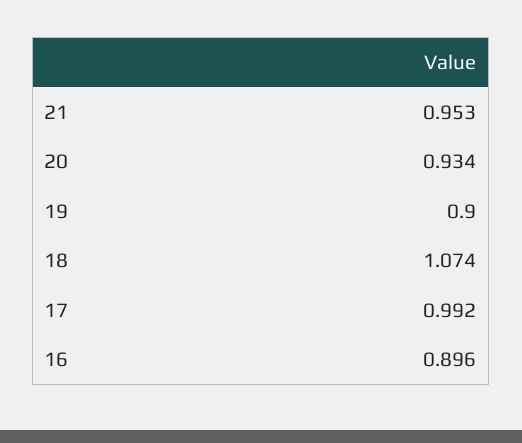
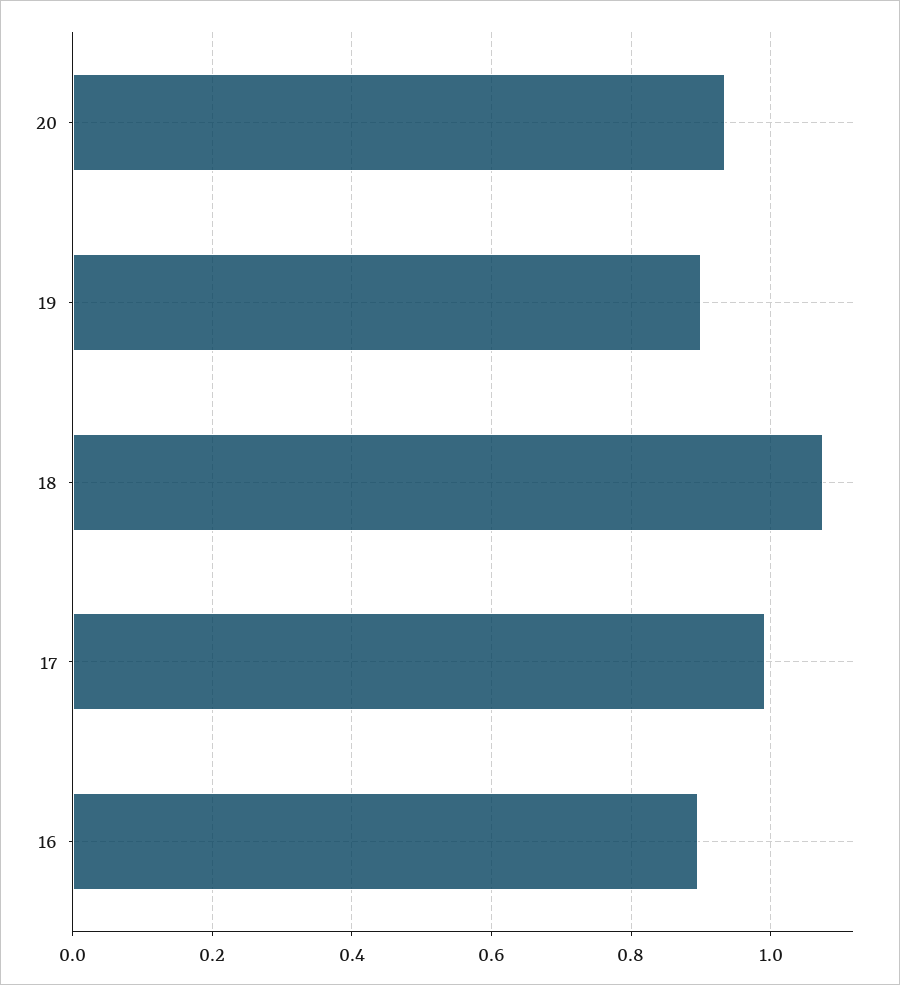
21: 0.953 -> none

